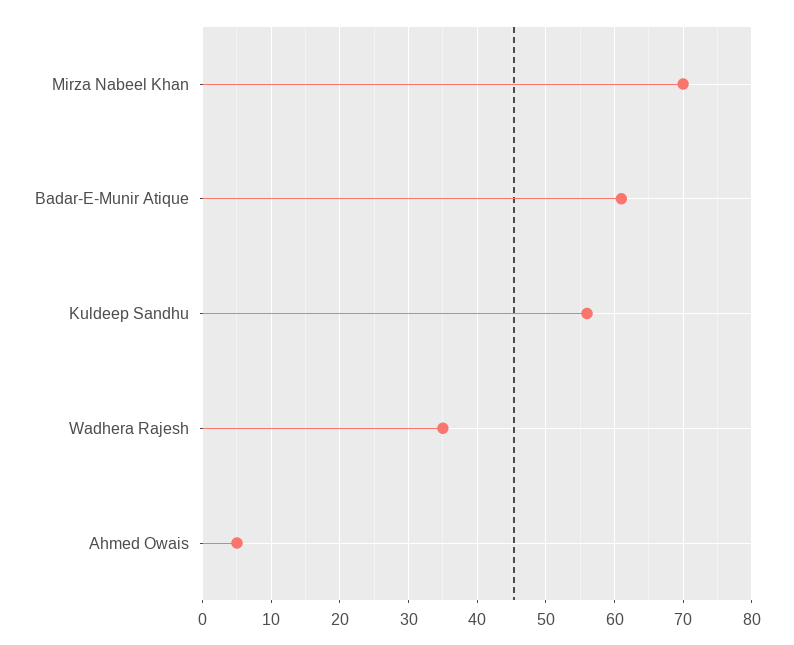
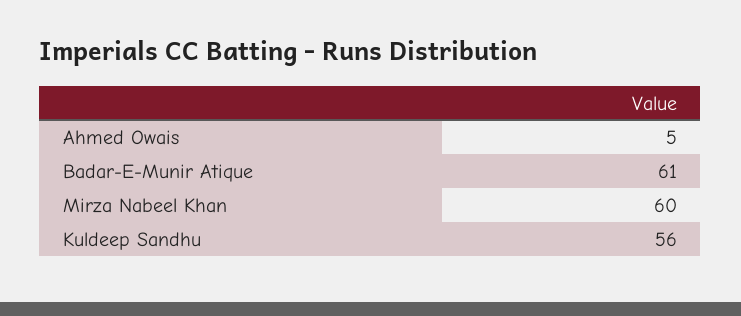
Mirza Nabeel Khan: 70 -> 60
Wadhera Rajesh: 35 -> none

